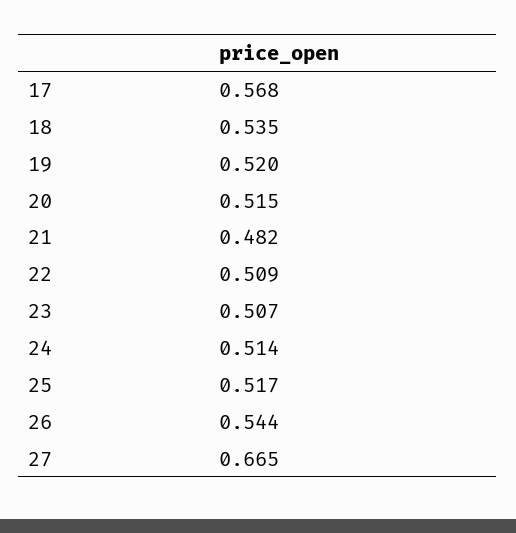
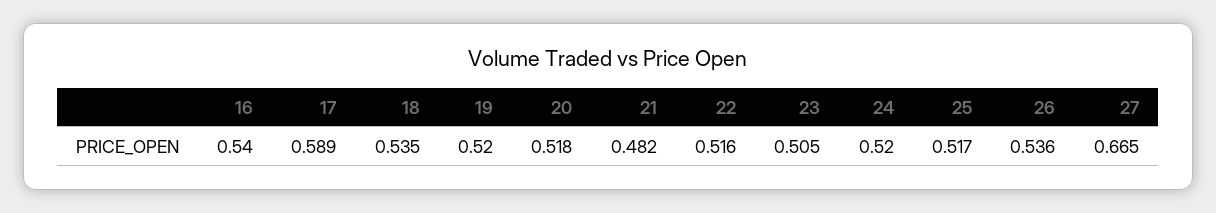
17: 0.568 -> 0.589
20: 0.515 -> 0.518
22: 0.509 -> 0.516
23: 0.507 -> 0.505
24: 0.514 -> 0.52
26: 0.544 -> 0.536
16: none -> 0.54

